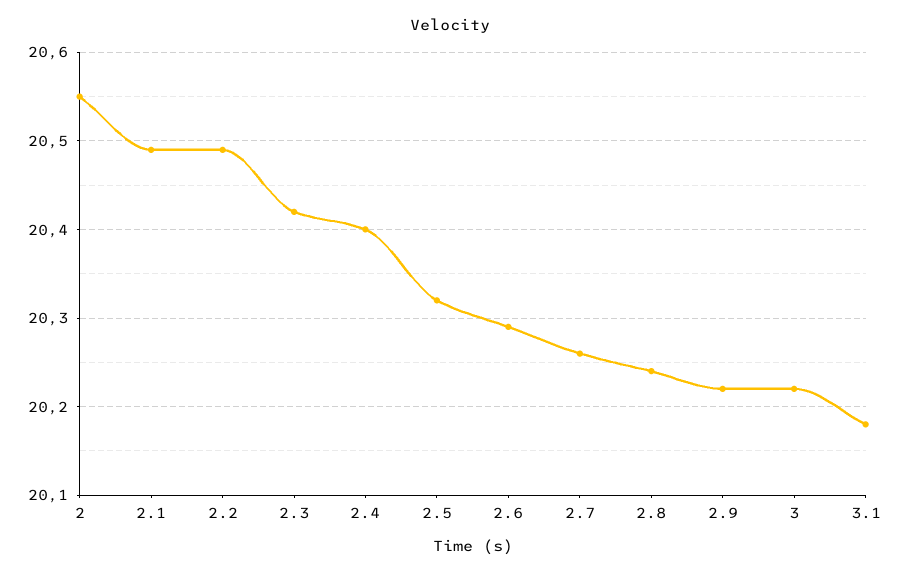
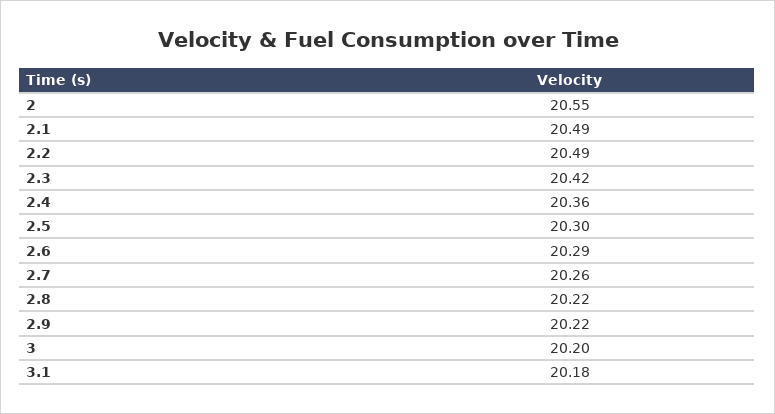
2.4: 20.4 -> 20.36
2.5: 20.32 -> 20.3
2.8: 20.24 -> 20.22
3: 20.22 -> 20.2

